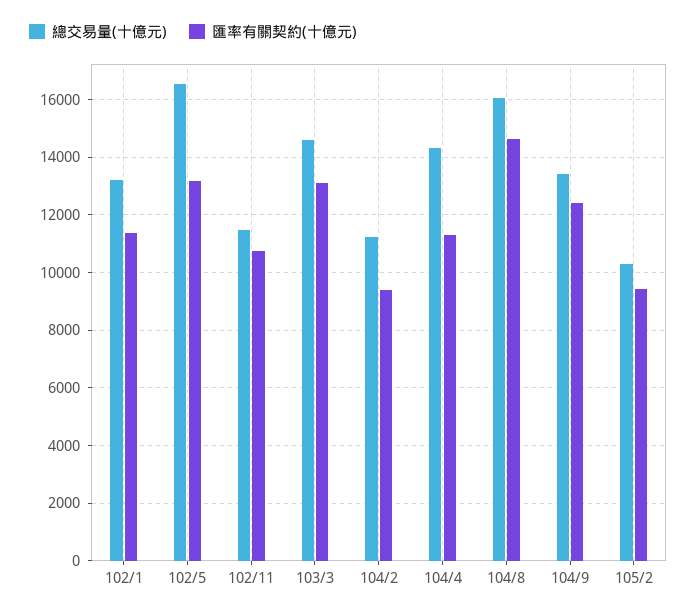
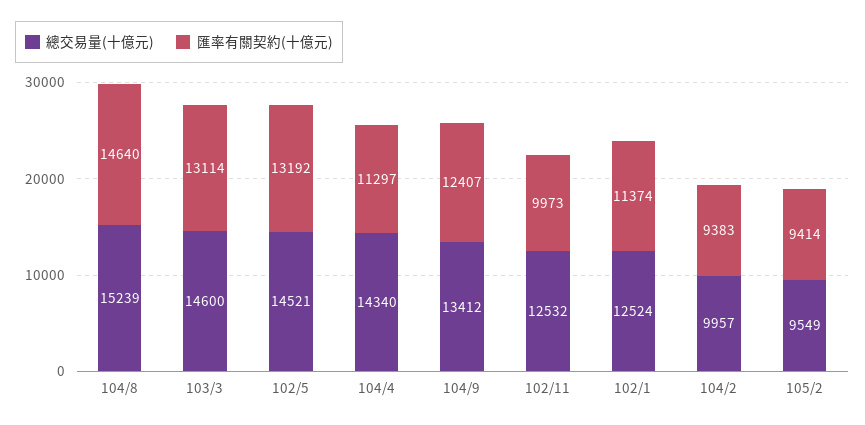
總交易量(十億元), 102/1: 13250 -> 12524
總交易量(十億元), 102/5: 16500 -> 14521
總交易量(十億元), 102/11: 11500 -> 12532
匯率有關契約(十億元), 102/11: 10750 -> 9973
總交易量(十億元), 104/2: 11250 -> 9957
總交易量(十億元), 104/8: 16000 -> 15239
總交易量(十億元), 105/2: 10250 -> 9549

